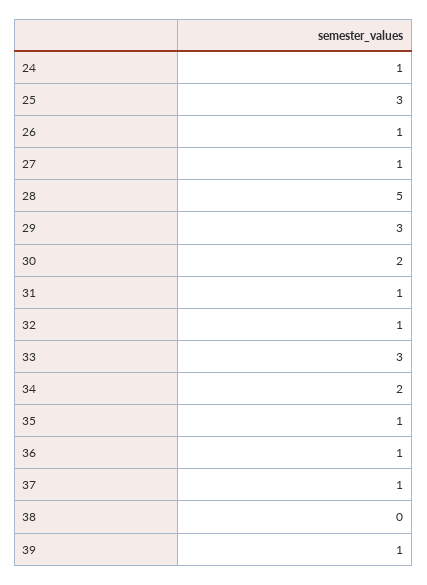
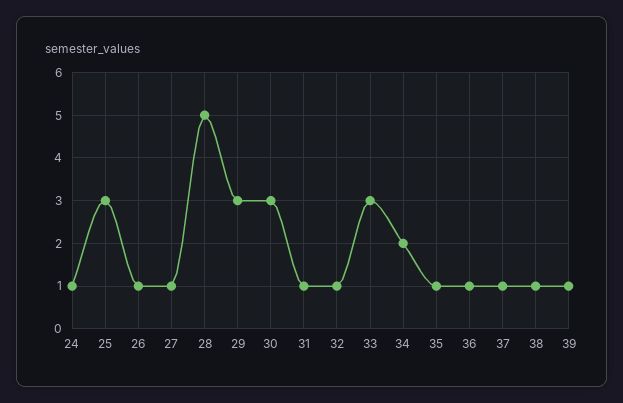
30: 2 -> 3
38: 0 -> 1

